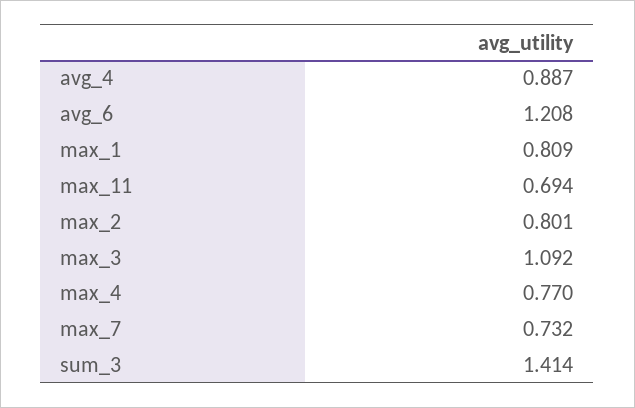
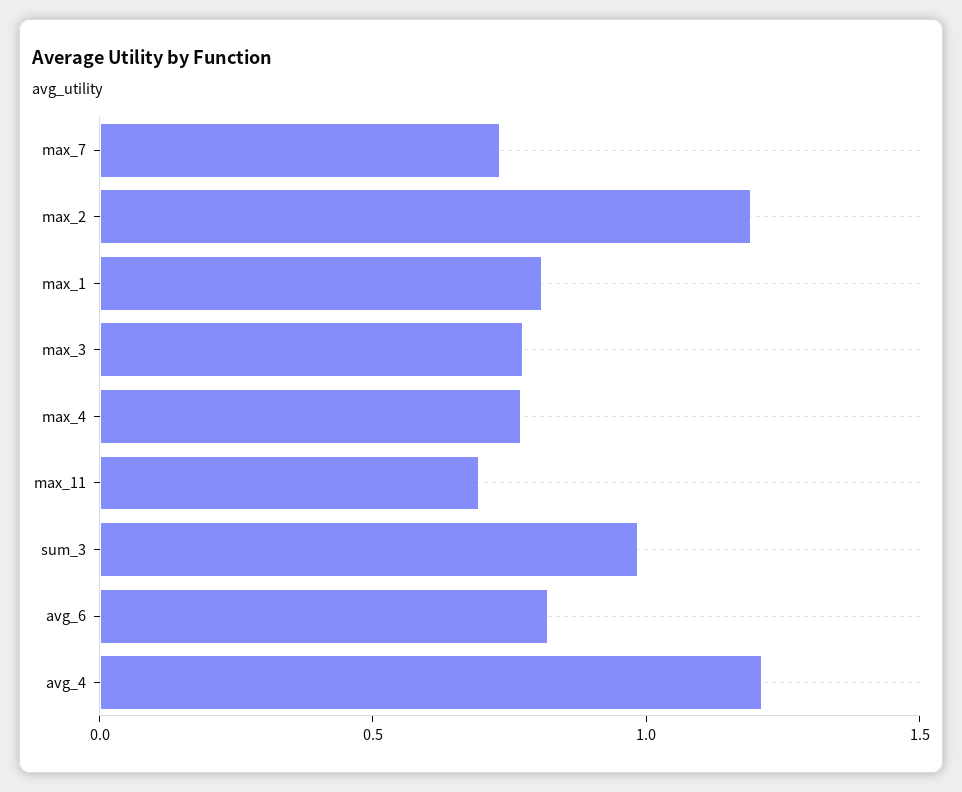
avg_4: 0.887 -> 1.2
avg_6: 1.208 -> 0.8
max_2: 0.801 -> 1.2
max_3: 1.092 -> 0.8
sum_3: 1.414 -> 1

